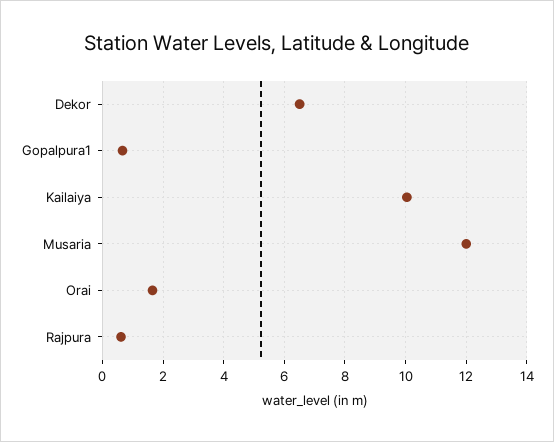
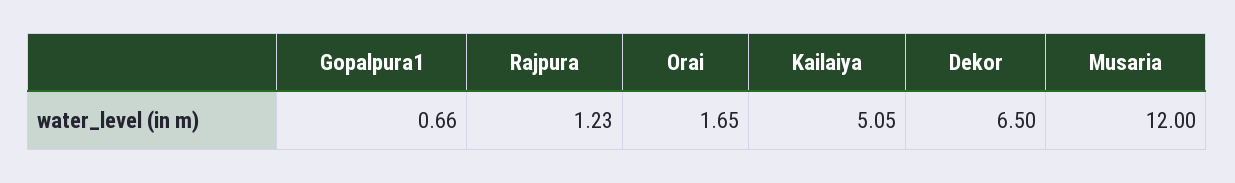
Kailaiya: 10 -> 5.05
Rajpura: 0.6 -> 1.23

